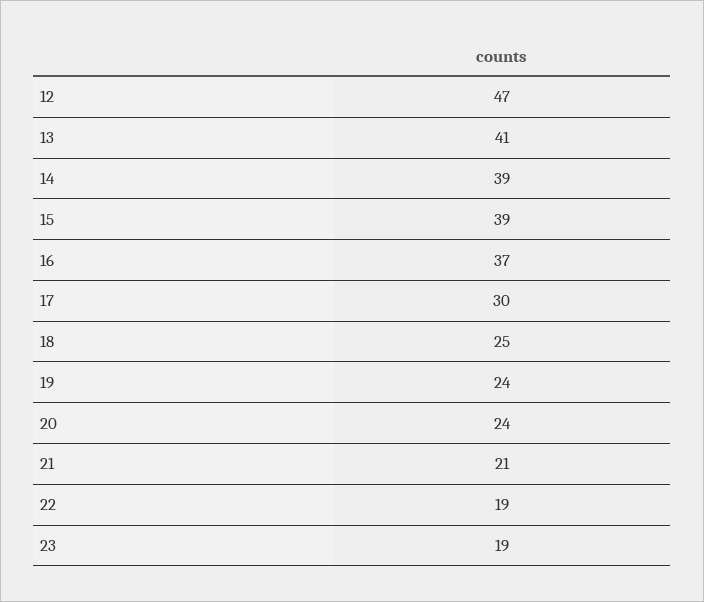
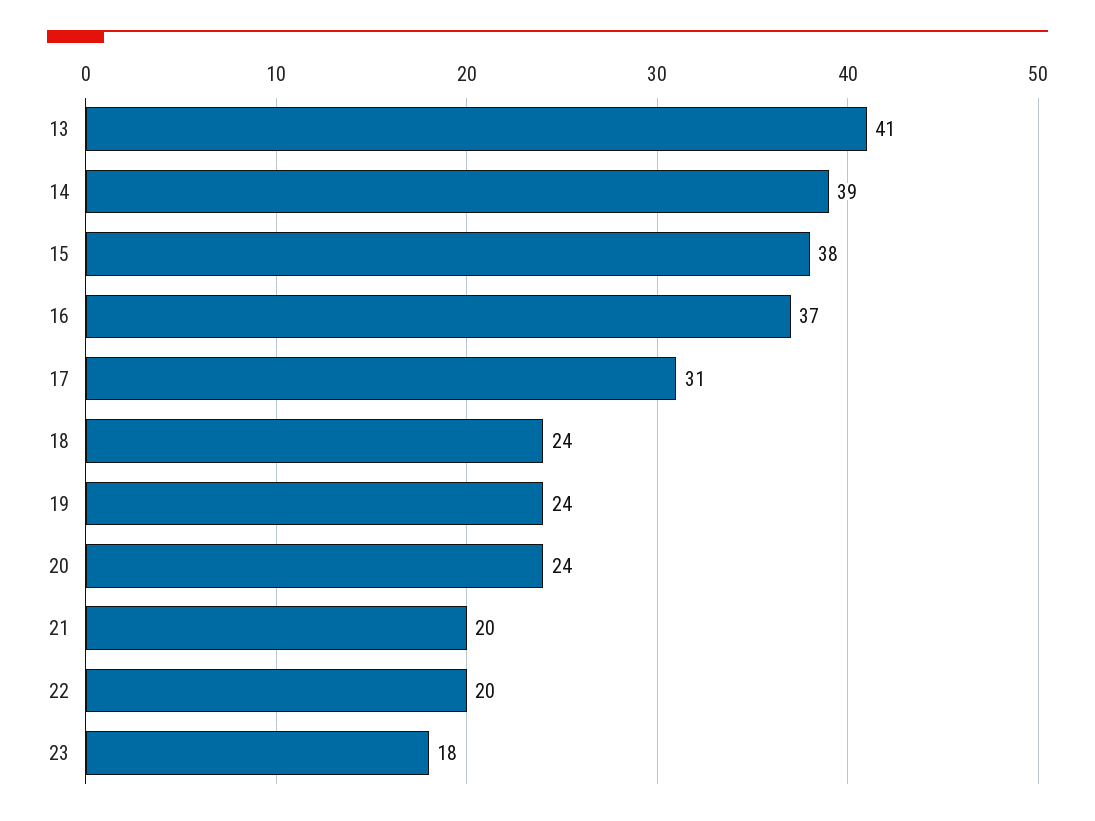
12: 47 -> none
15: 39 -> 38
17: 30 -> 31
18: 25 -> 24
21: 21 -> 20
22: 19 -> 20
23: 19 -> 18

